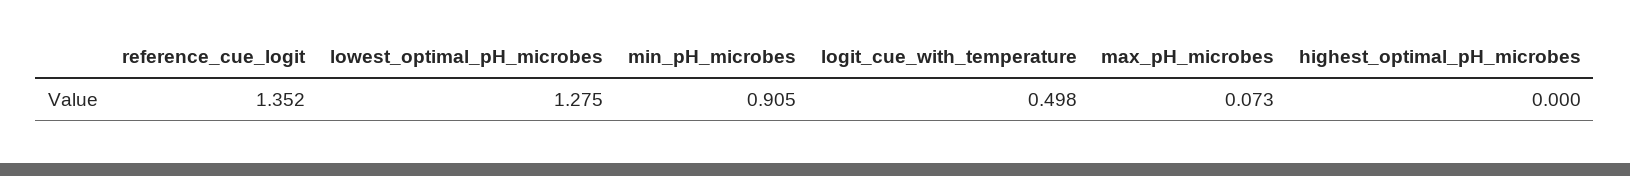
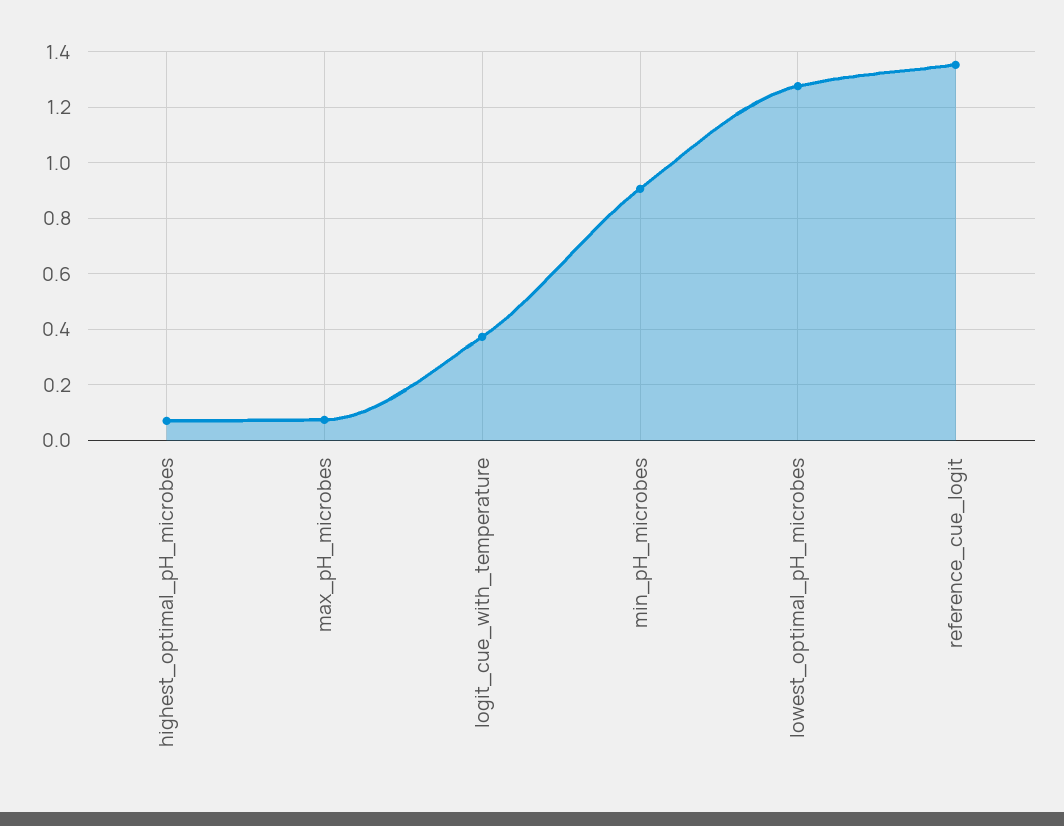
logit_cue_with_temperature: 0.498 -> 0.375
highest_optimal_pH_microbes: 0 -> 0.075

